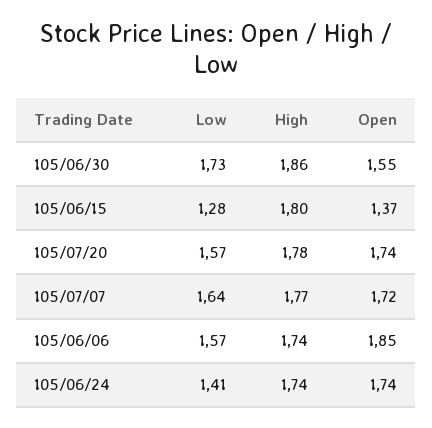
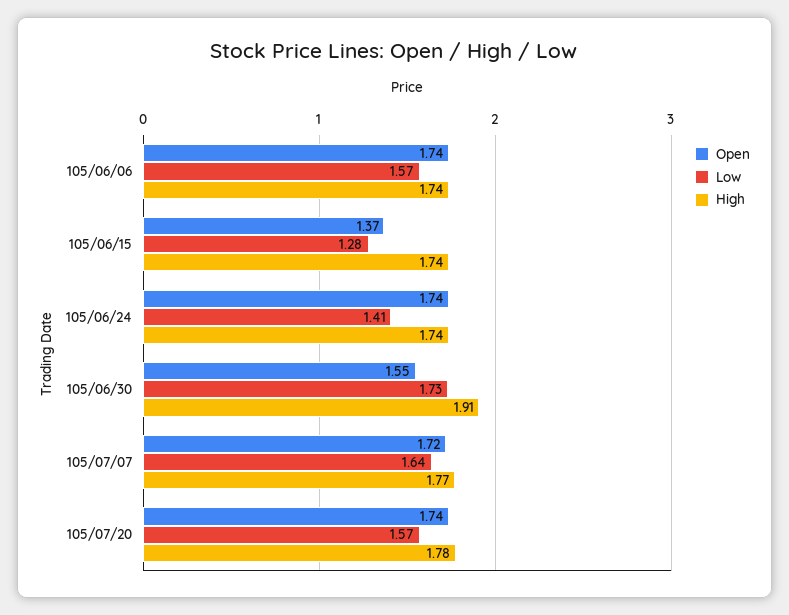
High, 105/06/30: 1.86 -> 1.91
High, 105/06/15: 1.8 -> 1.74
Open, 105/06/06: 1.85 -> 1.74

